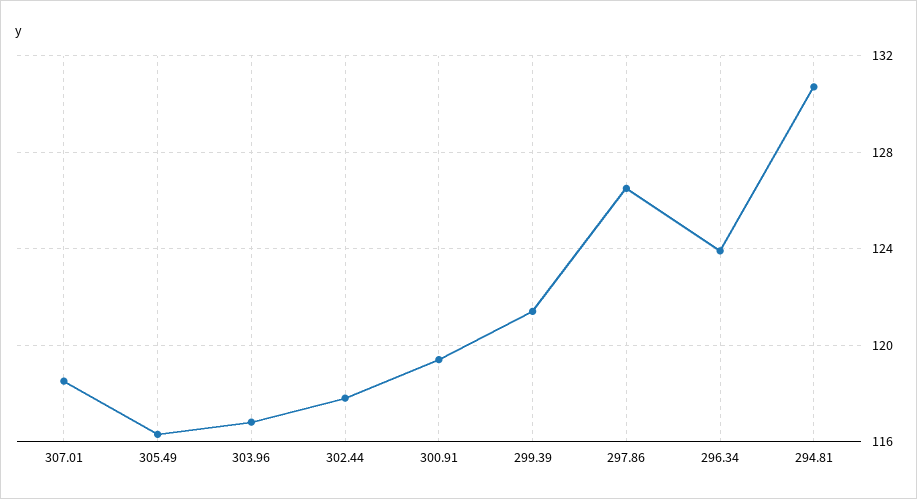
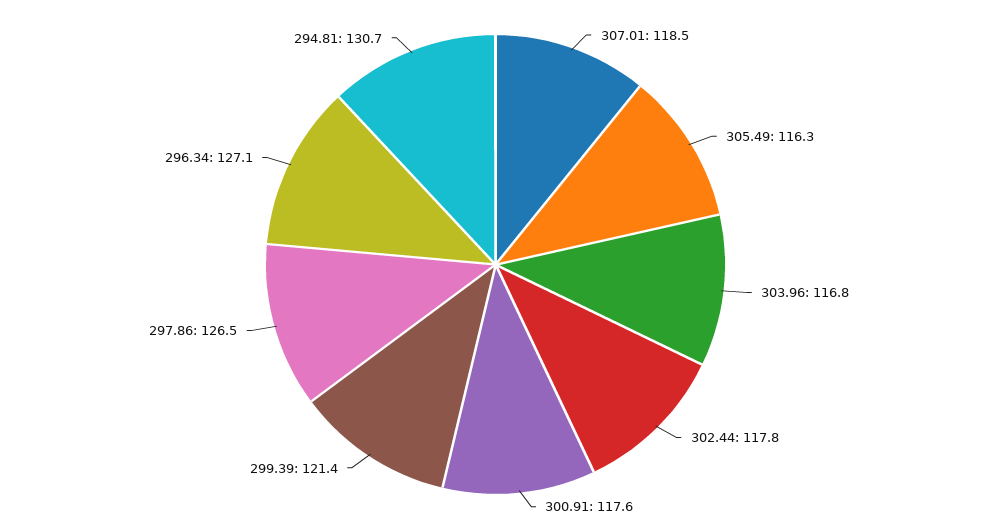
300.91: 119.5 -> 117.6
296.34: 124 -> 127.1

